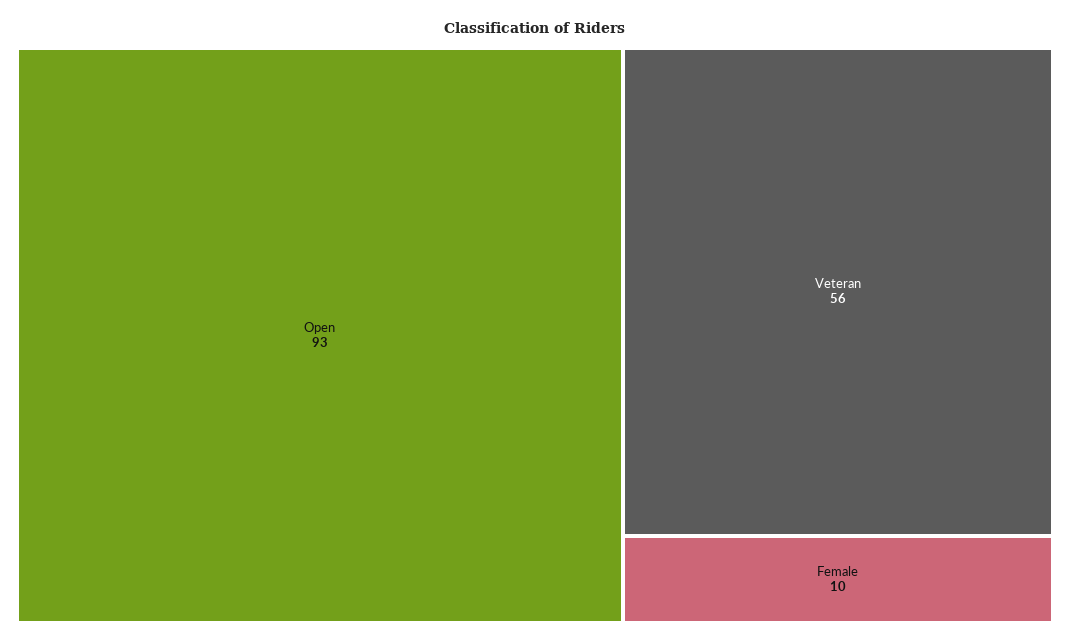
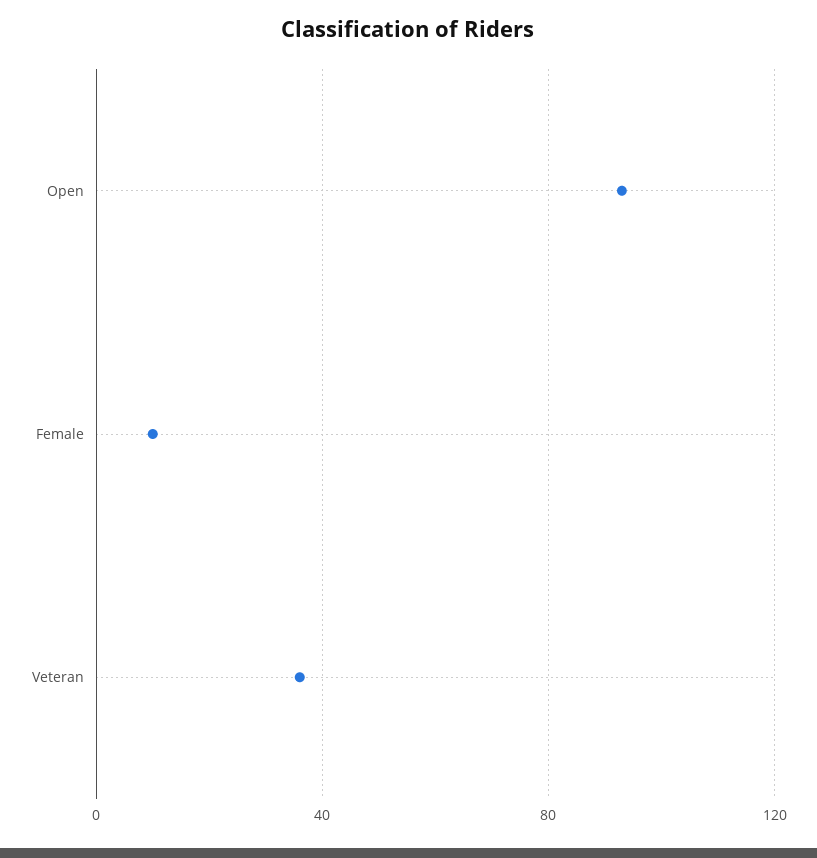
Veteran: 56 -> 35

